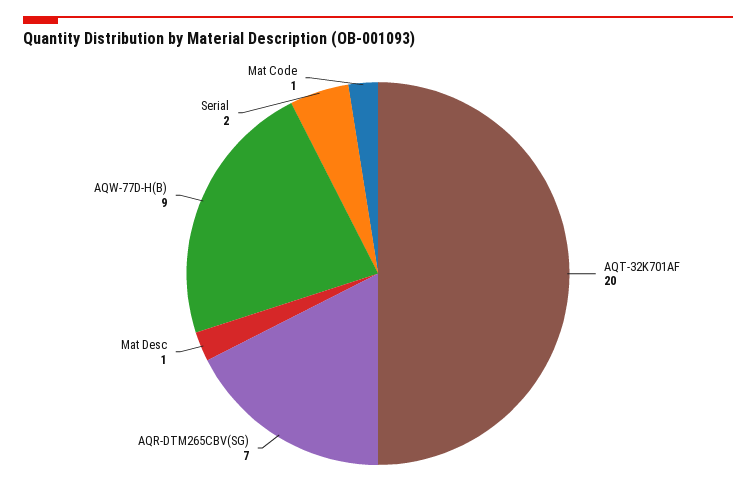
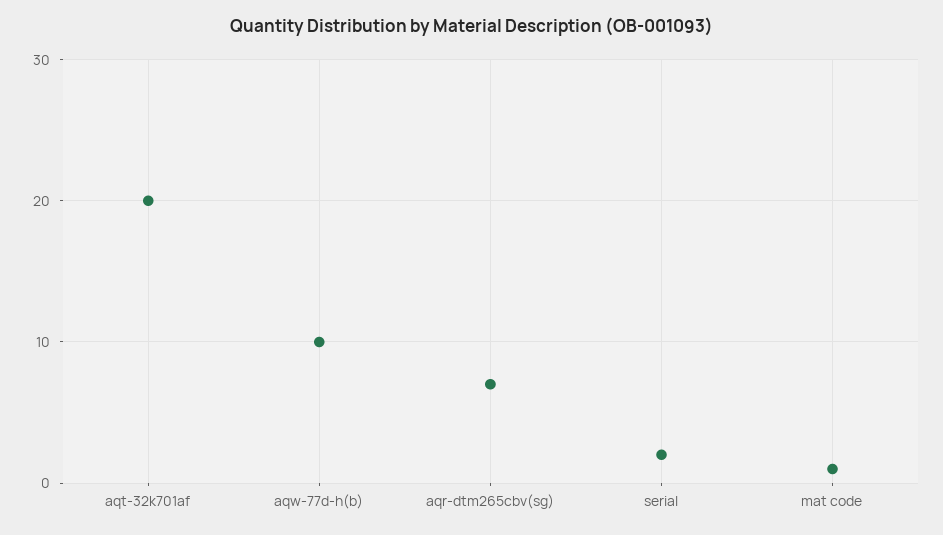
Mat Desc: 1 -> none
AQW-77D-H(B): 9 -> 10

